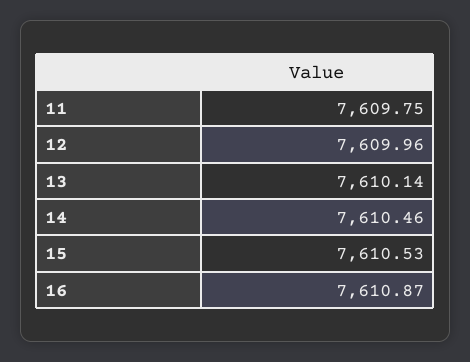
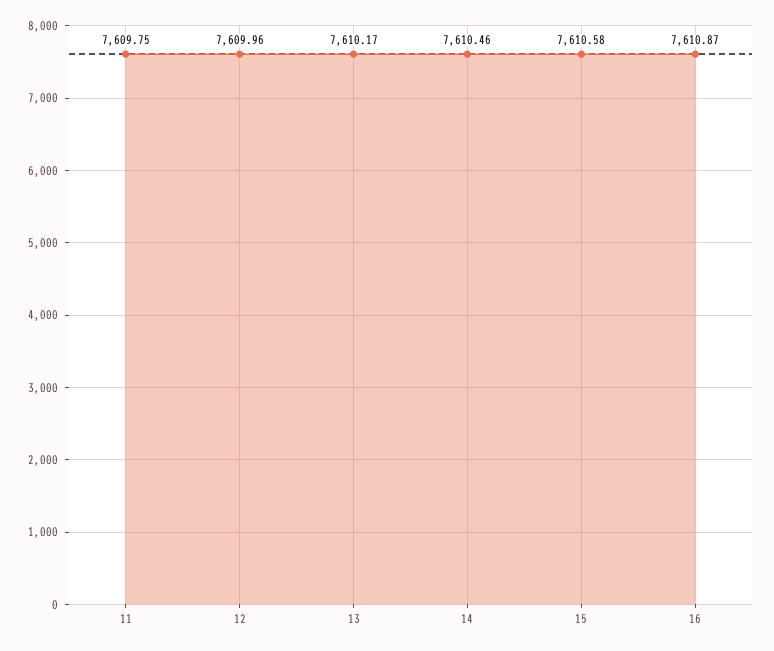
13: 7610.14 -> 7610.17
15: 7610.53 -> 7610.58

